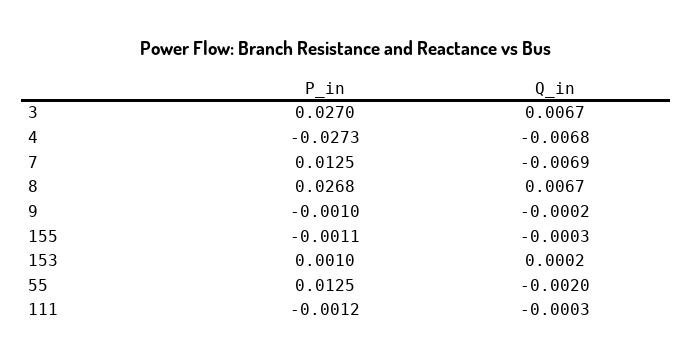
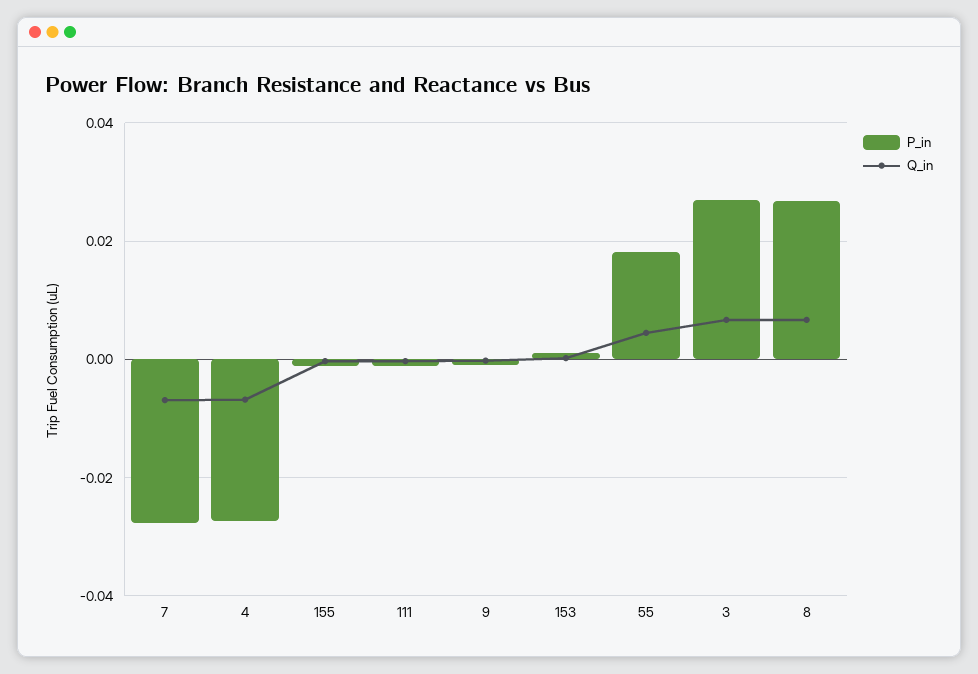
P_in, 7: 0.0125 -> -0.028
P_in, 55: 0.0125 -> 0.018
Q_in, 55: -0.002 -> 0.004

